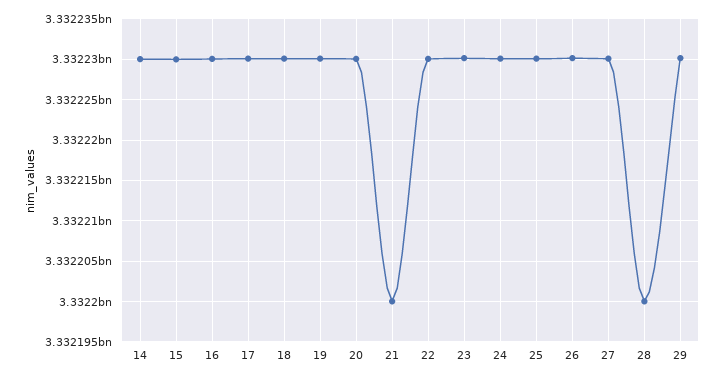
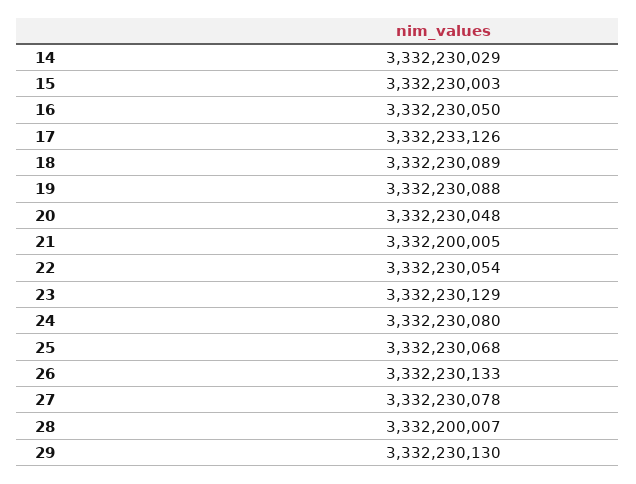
17: 3332230000 -> 3332233126

